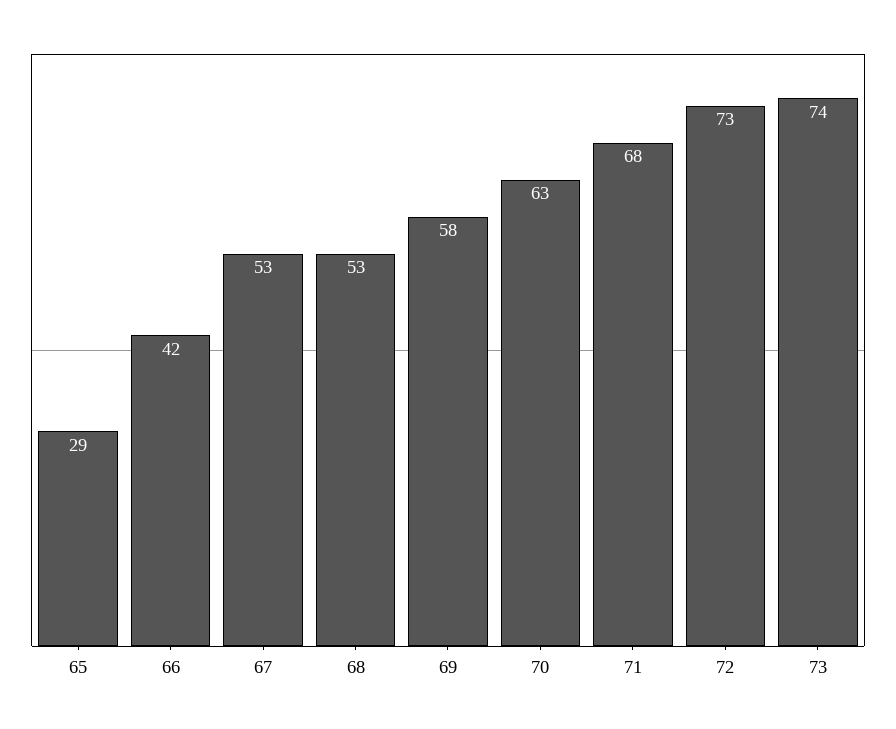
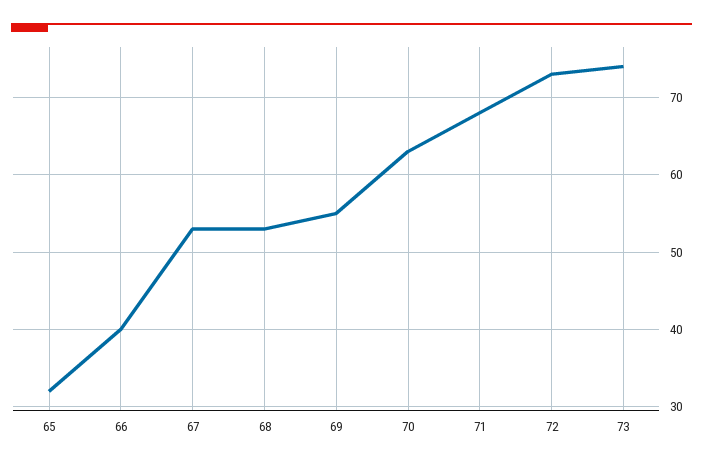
65: 29 -> 32
66: 42 -> 40
69: 58 -> 55

